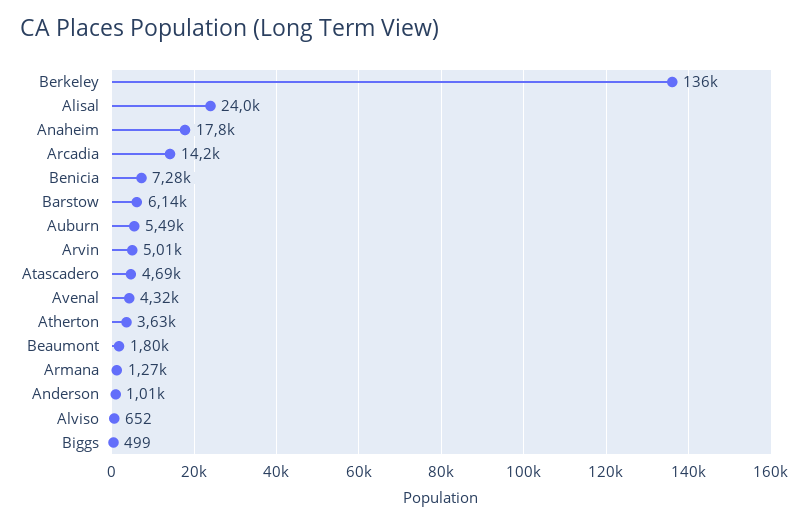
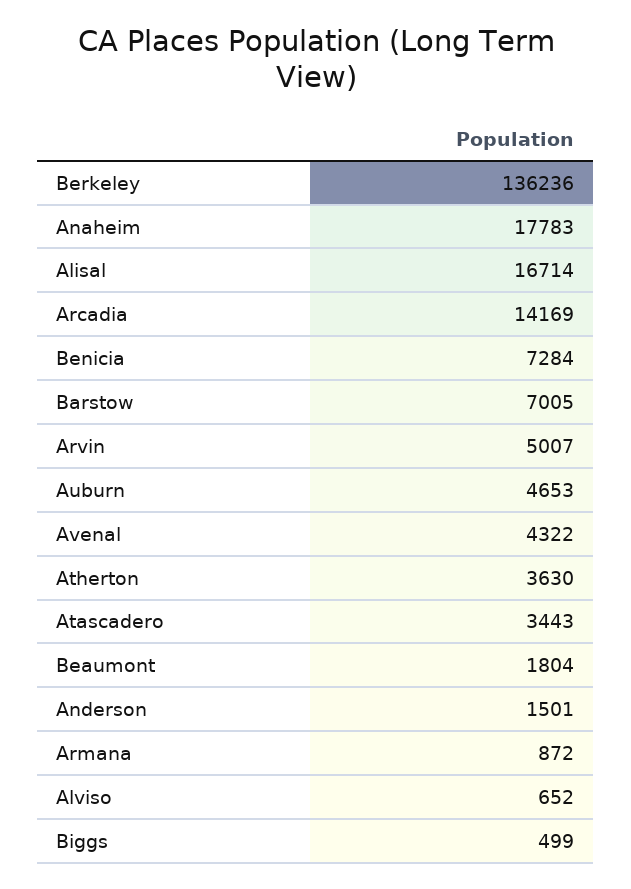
Alisal: 24000 -> 16714
Barstow: 6140 -> 7005
Auburn: 5490 -> 4653
Atascadero: 4690 -> 3443
Armana: 1270 -> 872
Anderson: 1010 -> 1501

